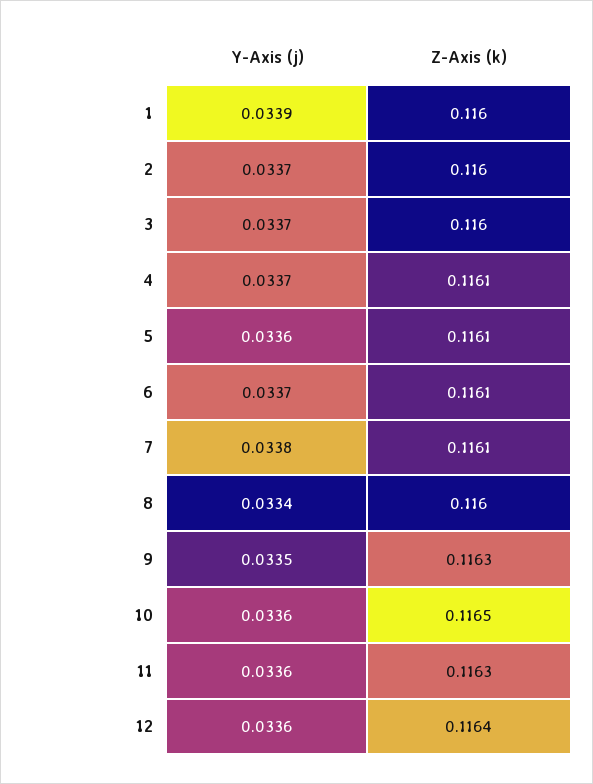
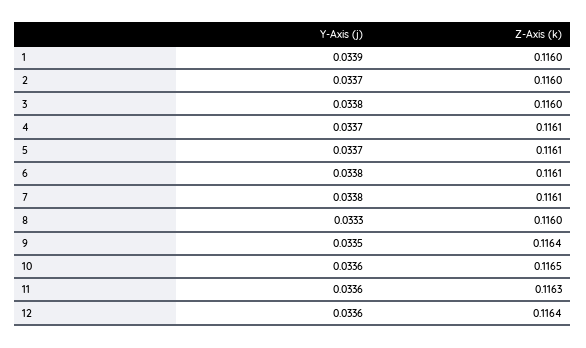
Y-Axis (j), 3: 0.0337 -> 0.0338
Y-Axis (j), 5: 0.0336 -> 0.0337
Y-Axis (j), 6: 0.0337 -> 0.0338
Y-Axis (j), 8: 0.0334 -> 0.0333
Z-Axis (k), 9: 0.1163 -> 0.1164

